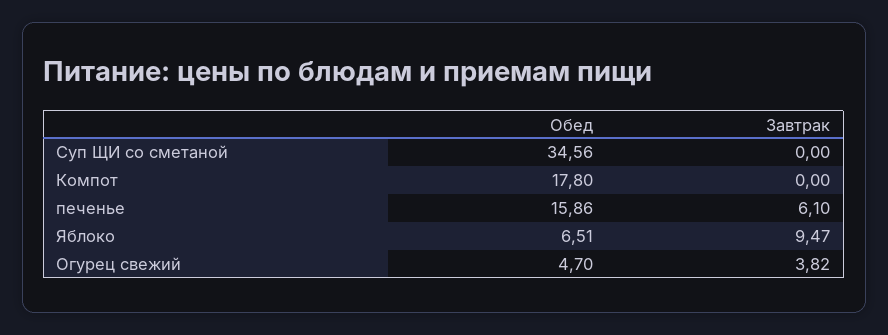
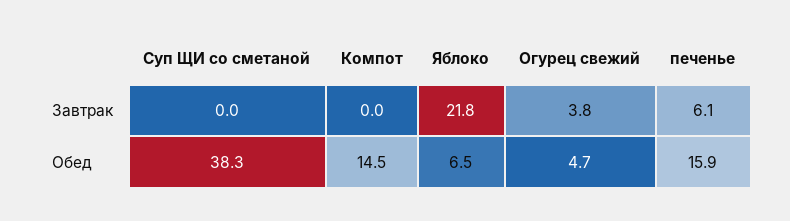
Обед, Суп ЩИ со сметаной: 34.56 -> 38.3
Обед, Компот: 17.8 -> 14.5
Завтрак, Яблоко: 9.47 -> 21.8

